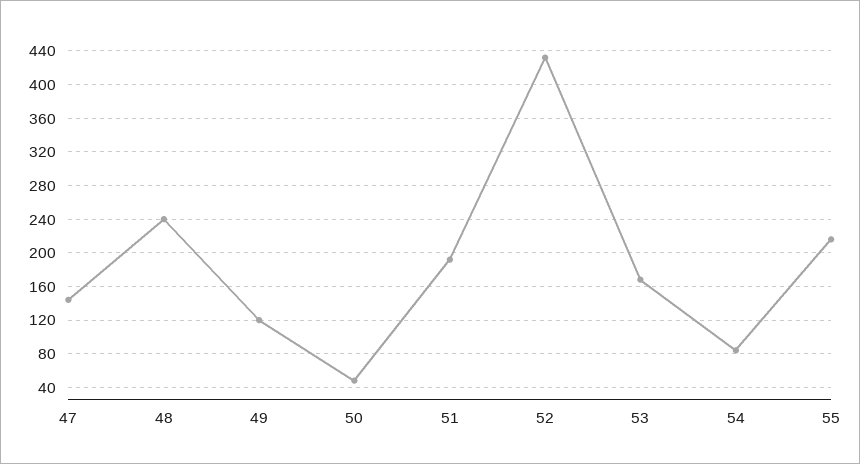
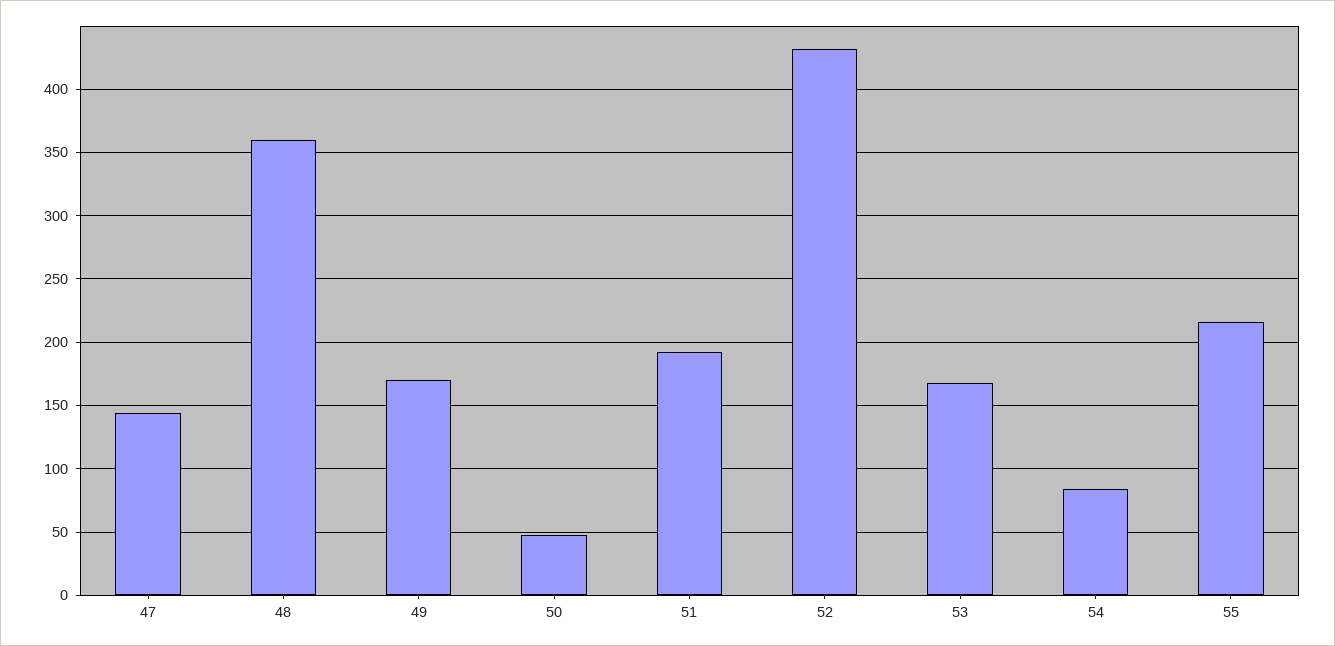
48: 240 -> 360
49: 120 -> 170

